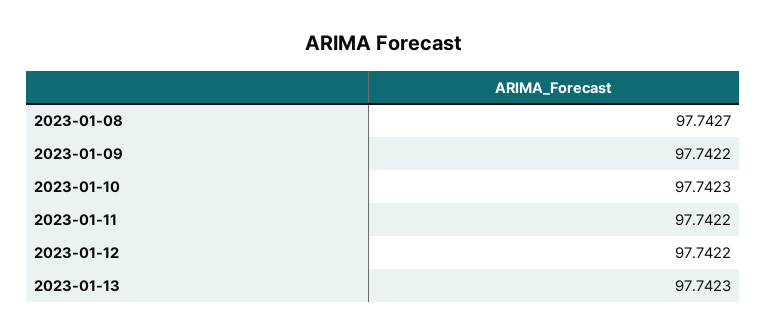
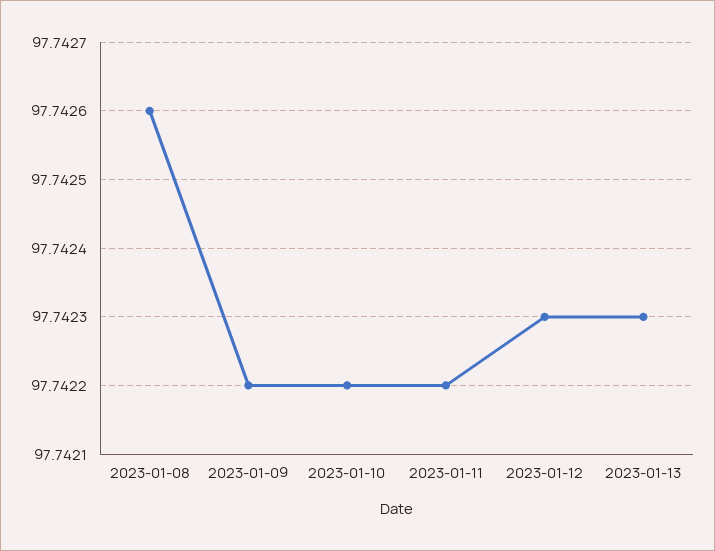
2023-01-08: 97.7427 -> 97.7426
2023-01-10: 97.7423 -> 97.7422
2023-01-12: 97.7422 -> 97.7423

